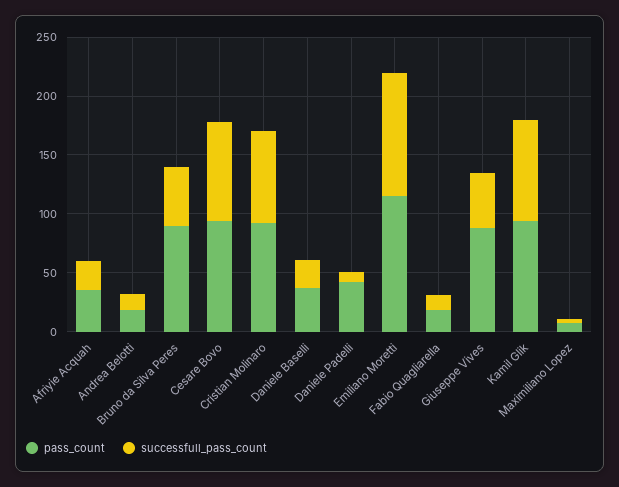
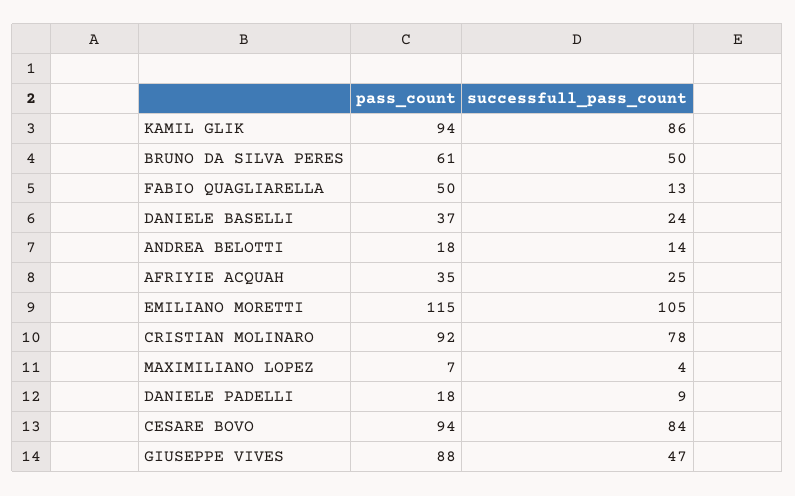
pass_count, Bruno da Silva Peres: 90 -> 61
pass_count, Daniele Padelli: 40 -> 18
pass_count, Fabio Quagliarella: 20 -> 50

